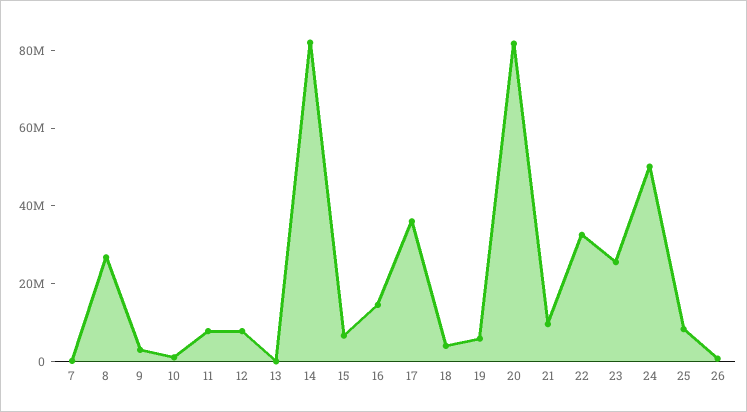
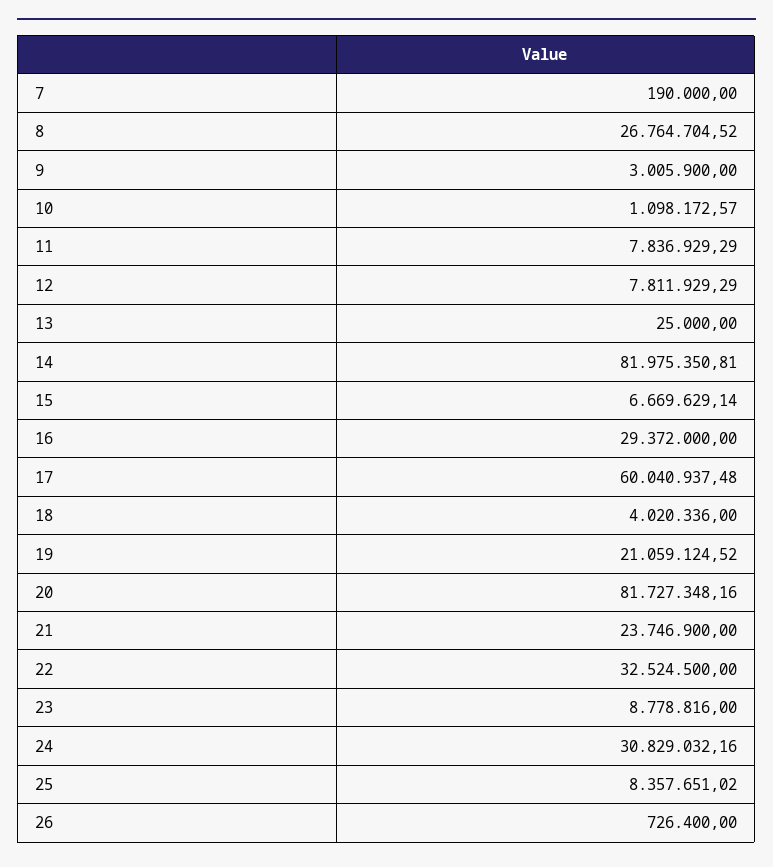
16: 15000000 -> 29372000
17: 35000000 -> 60040937.48
19: 5000000 -> 21059124.52
21: 10000000 -> 23746900
23: 25000000 -> 8778816
24: 50000000 -> 30829032.16

